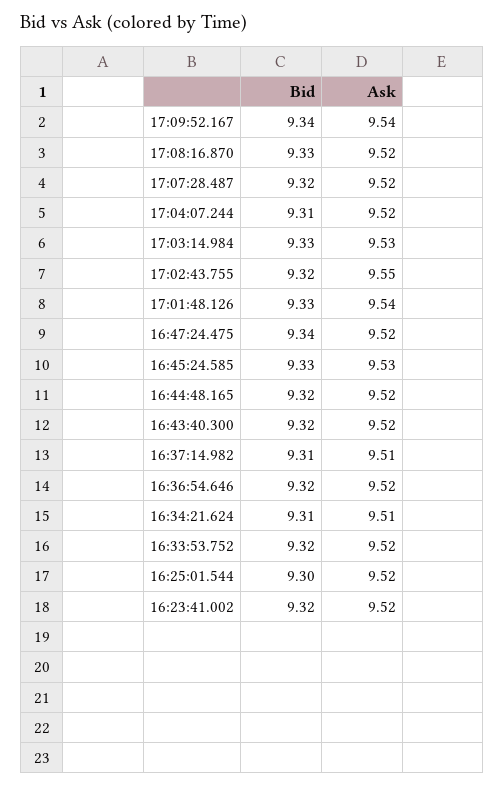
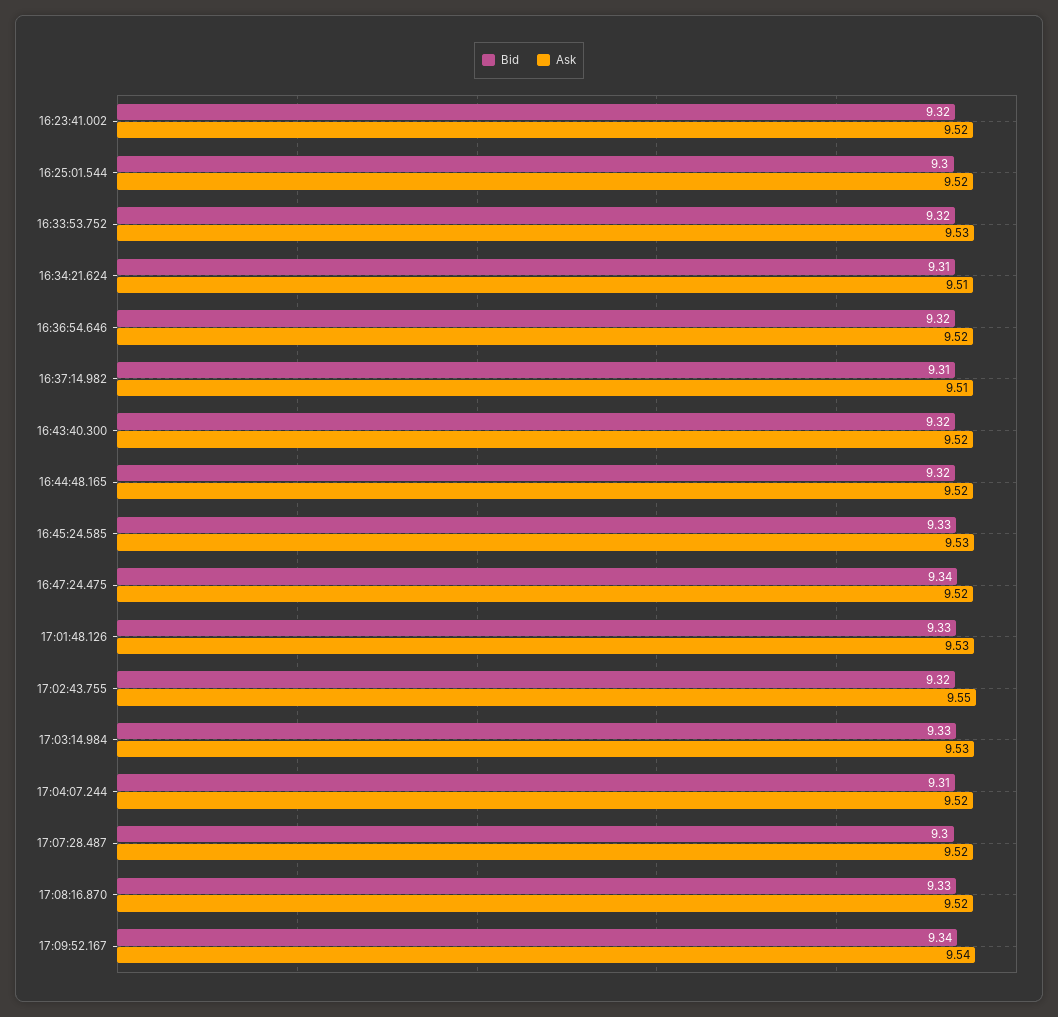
Bid, 17:07:28.487: 9.32 -> 9.3
Ask, 17:01:48.126: 9.54 -> 9.53
Ask, 16:33:53.752: 9.52 -> 9.53

